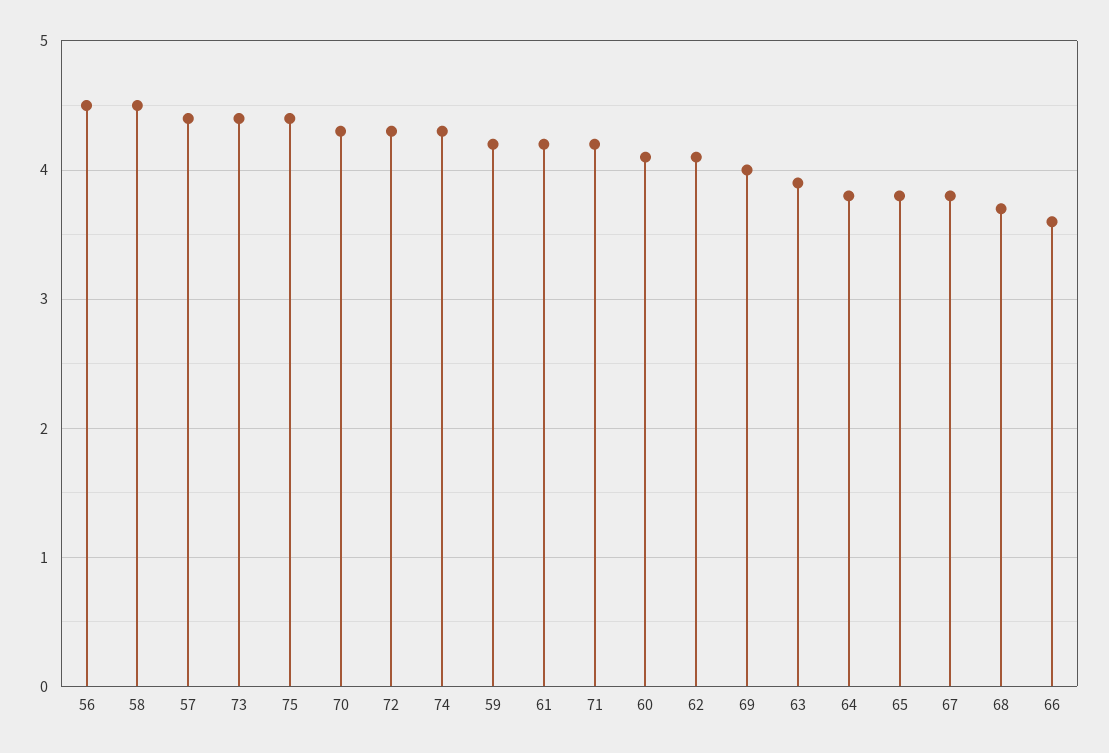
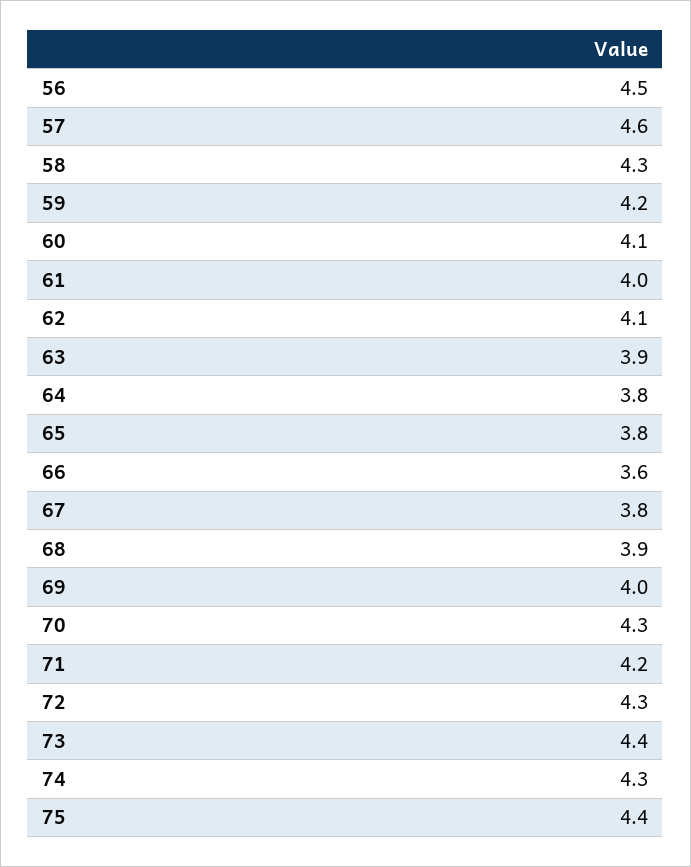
58: 4.5 -> 4.3
57: 4.4 -> 4.6
61: 4.2 -> 4
68: 3.7 -> 3.9

